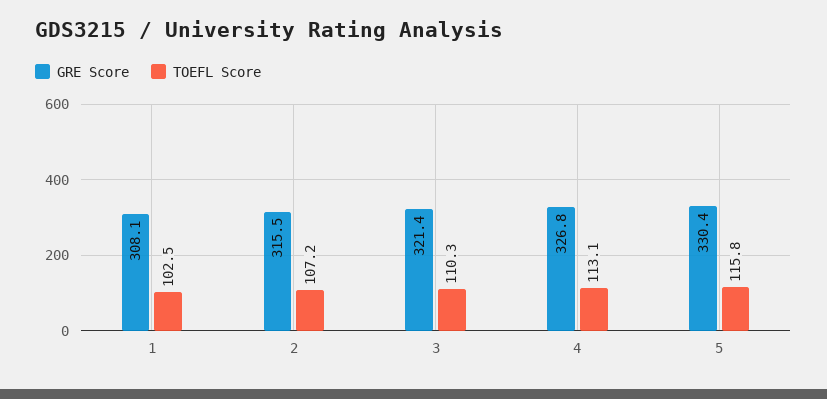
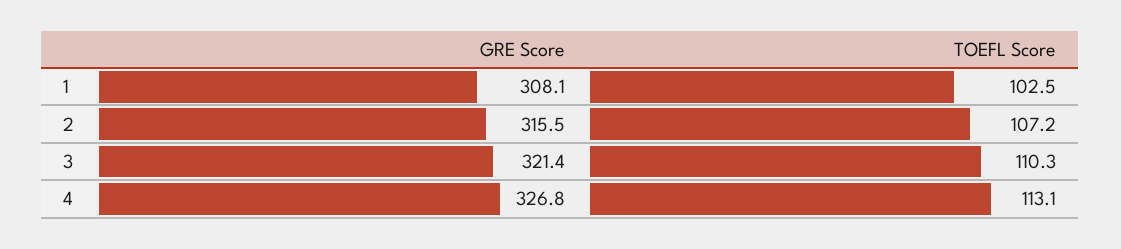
GRE Score, 5: 330.4 -> none
TOEFL Score, 5: 115.8 -> none

